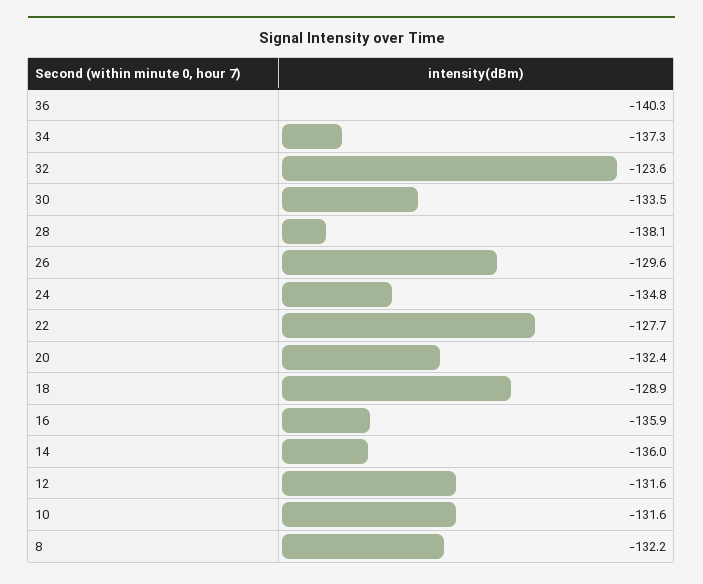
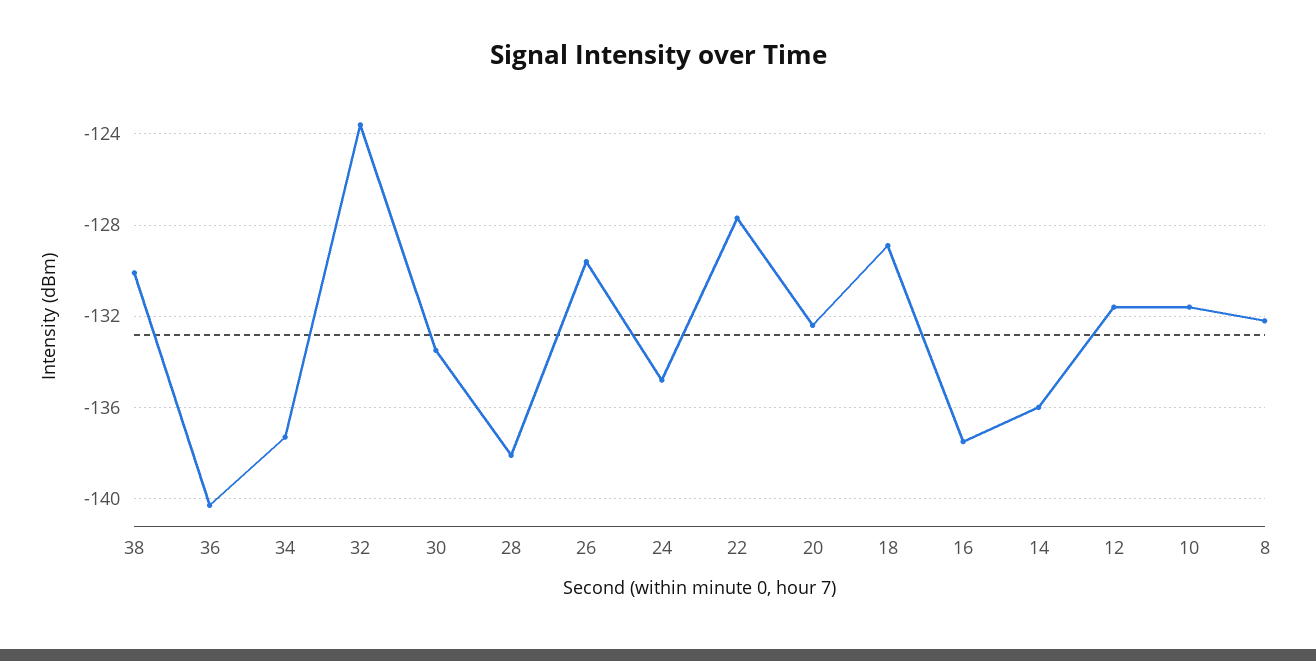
16: -135.9 -> -137.5
38: none -> -130

